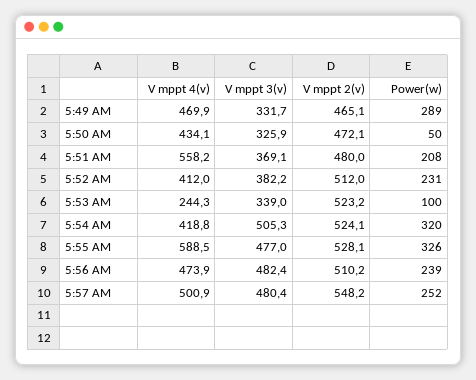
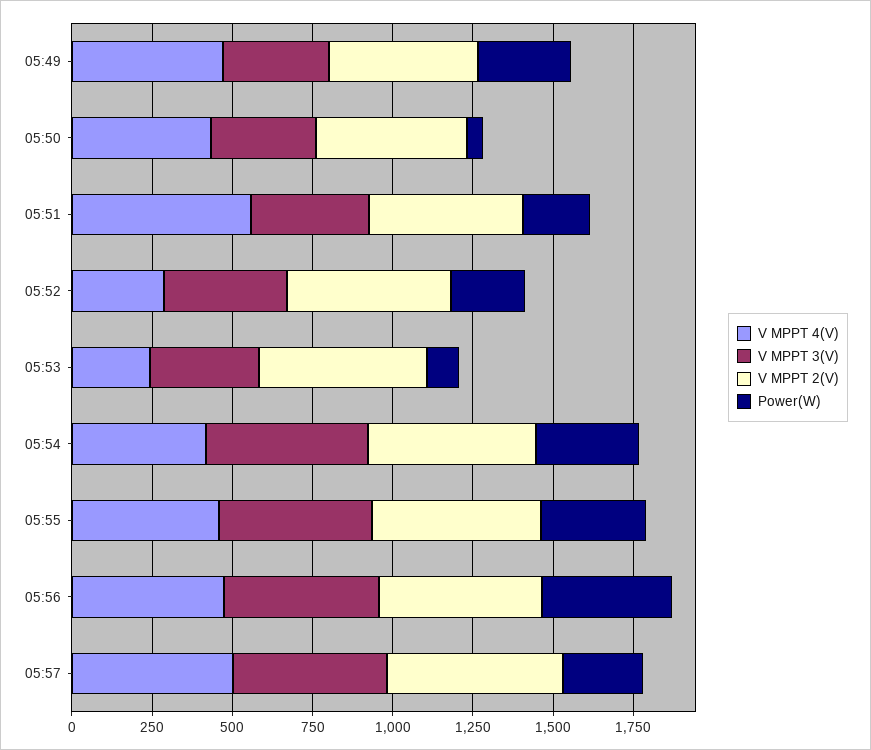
V mppt 4(v), 5:52 AM: 412 -> 300
V mppt 4(v), 5:55 AM: 588.5 -> 450
Power(w), 5:56 AM: 239 -> 400

